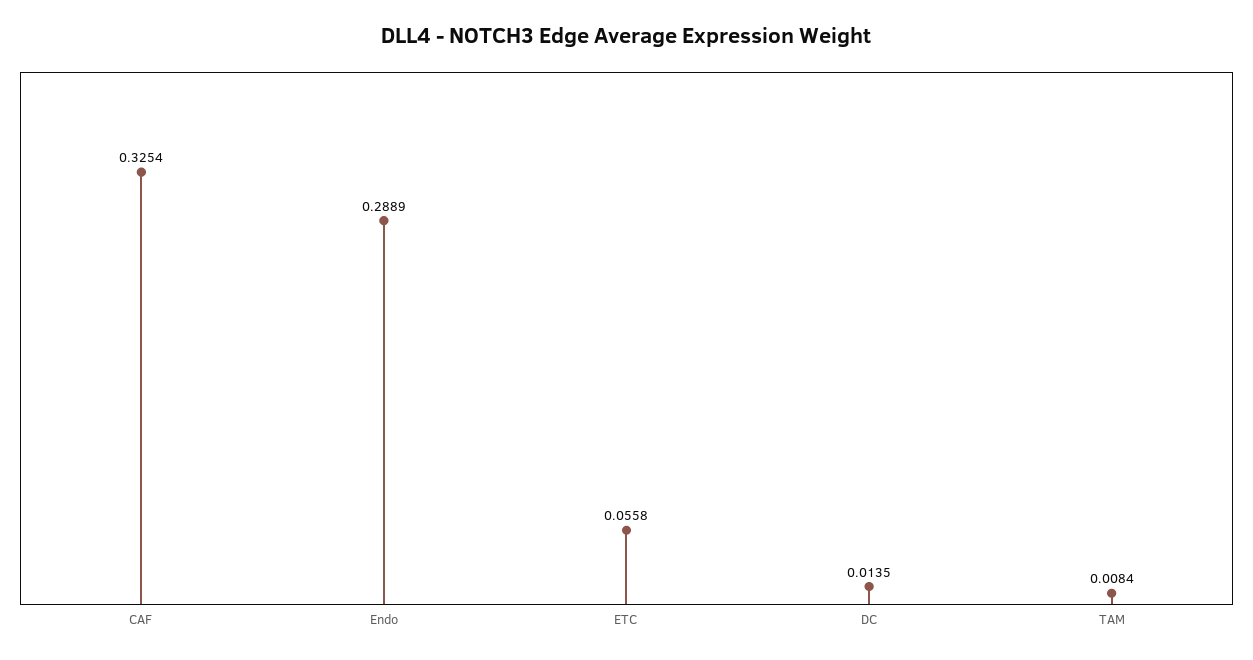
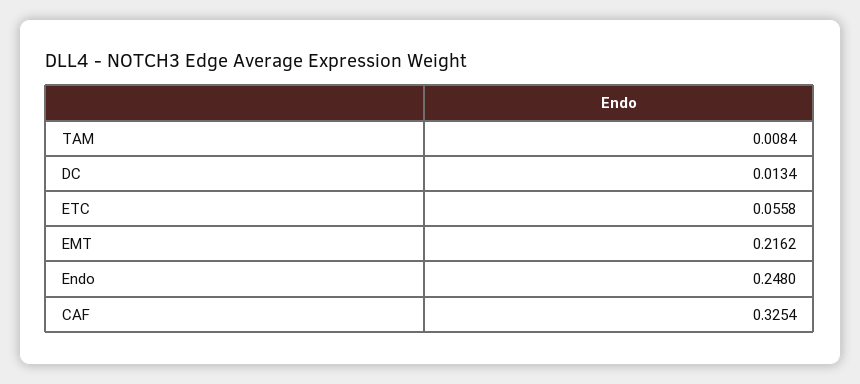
Endo: 0.2889 -> 0.248
DC: 0.0135 -> 0.0134
EMT: none -> 0.2162

